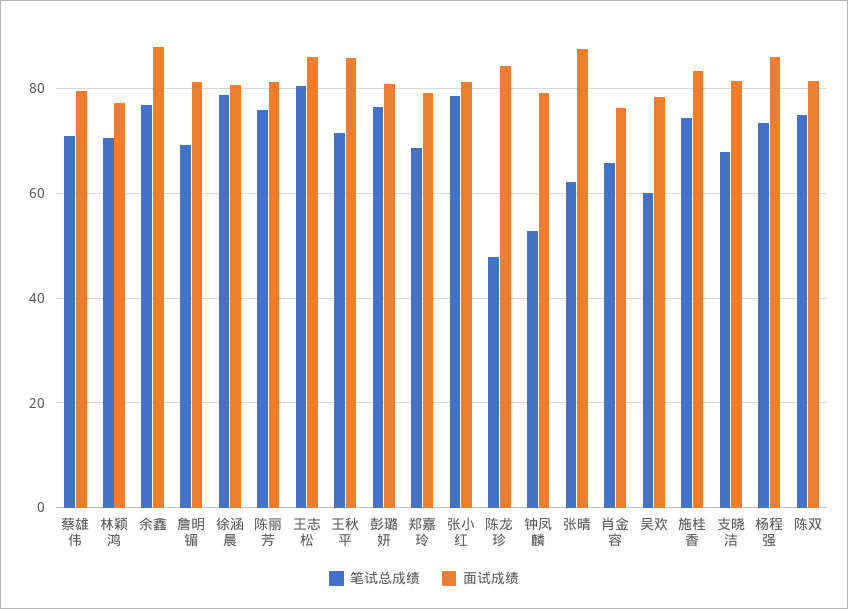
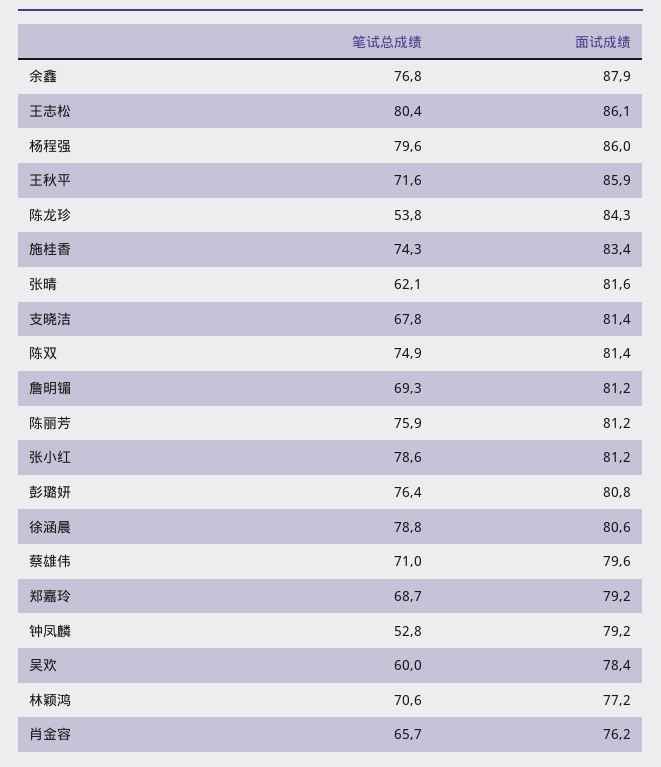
笔试总成绩, 陈龙珍: 48 -> 53.8
面试成绩, 张晴: 88 -> 81.6
笔试总成绩, 杨程强: 74 -> 79.6

